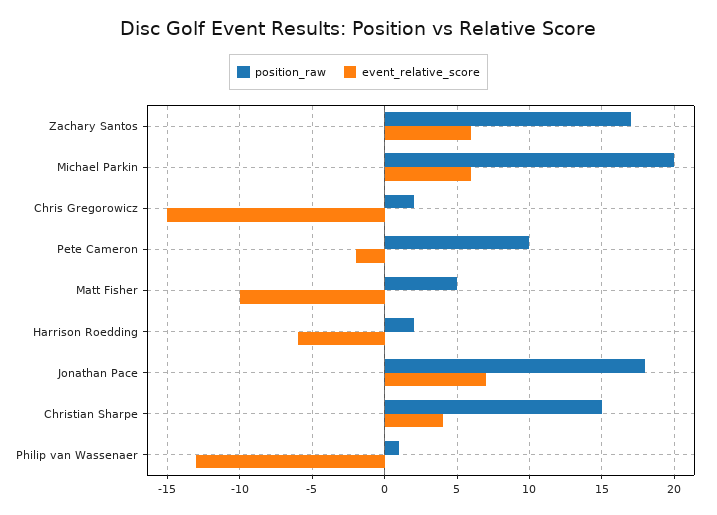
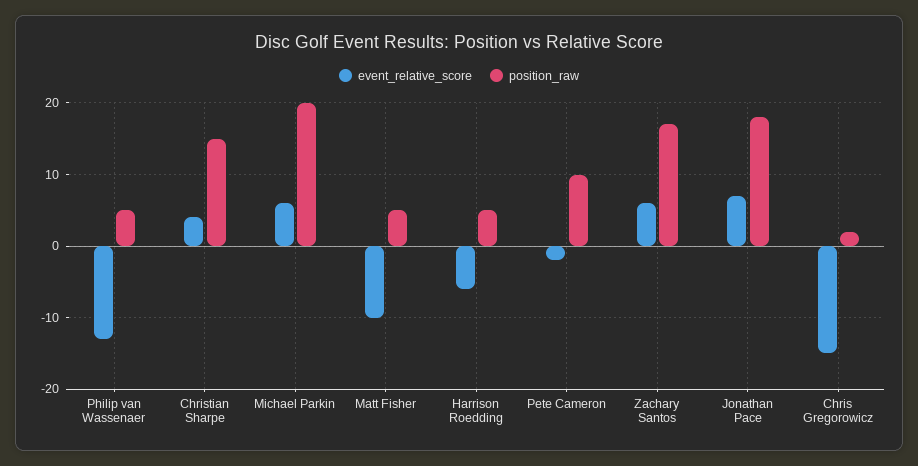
position_raw, Harrison Roedding: 2 -> 5
position_raw, Philip van Wassenaer: 1 -> 5

